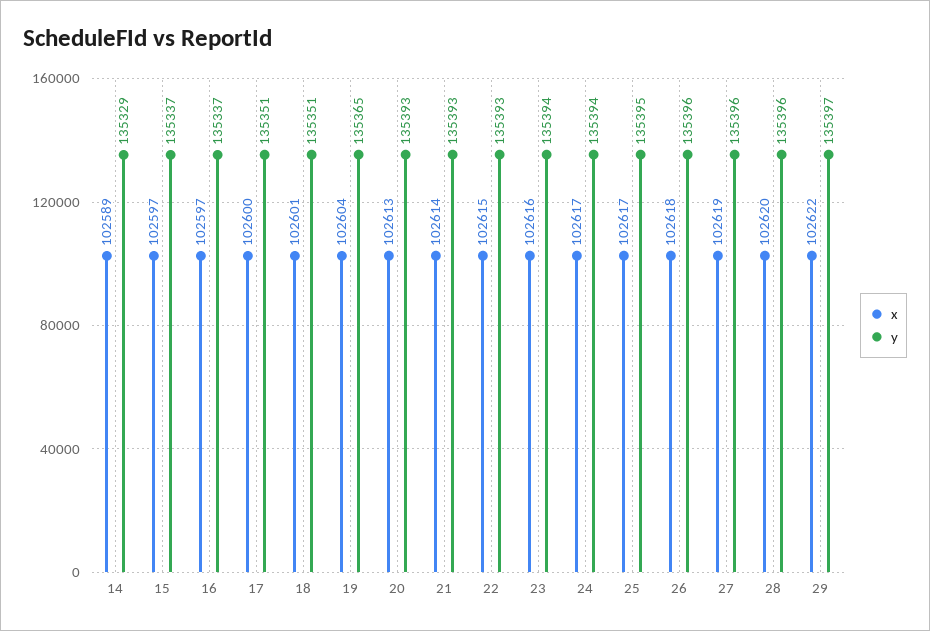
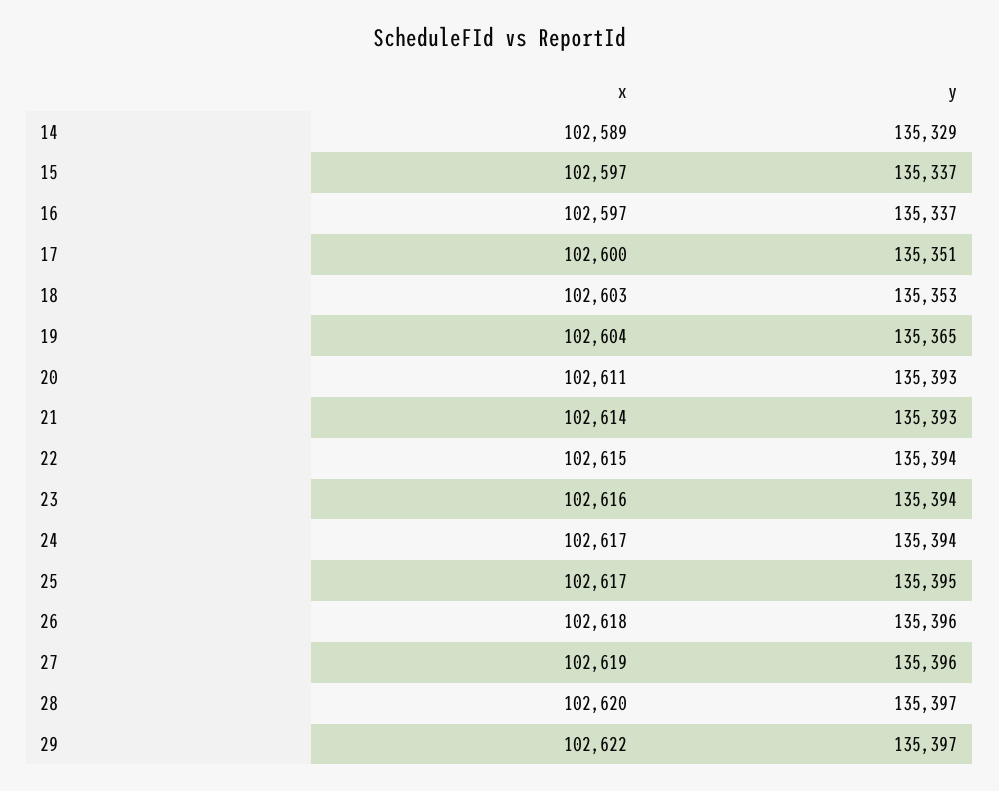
x, 18: 102601 -> 102603
y, 18: 135351 -> 135353
x, 20: 102613 -> 102611
y, 22: 135393 -> 135394
y, 28: 135396 -> 135397

